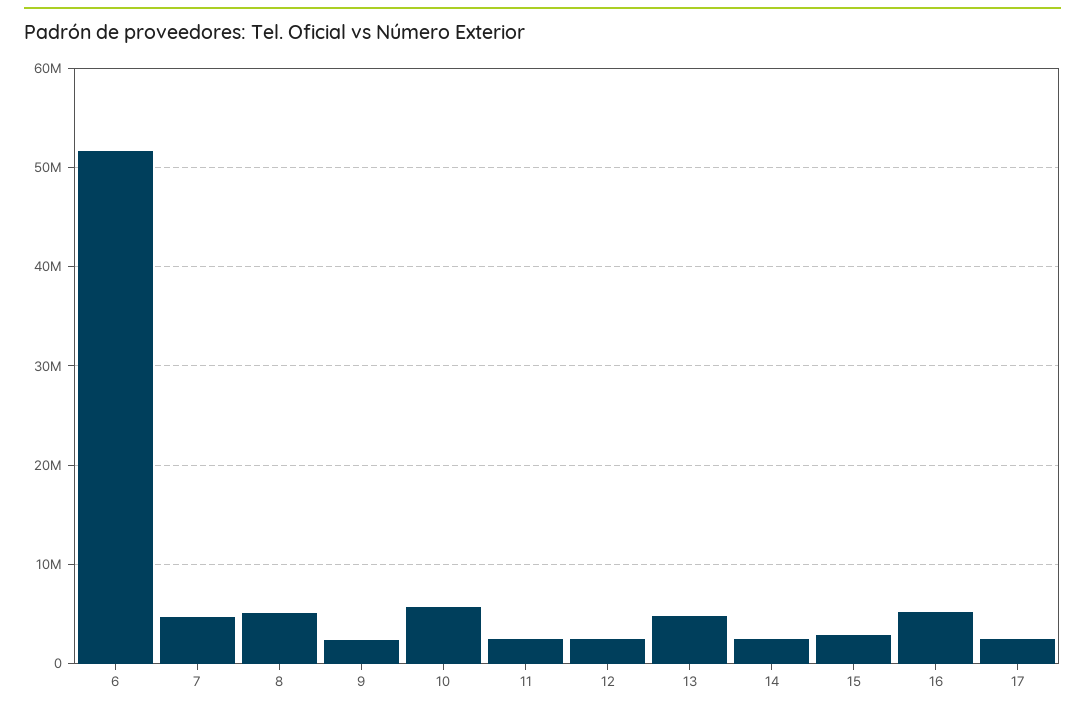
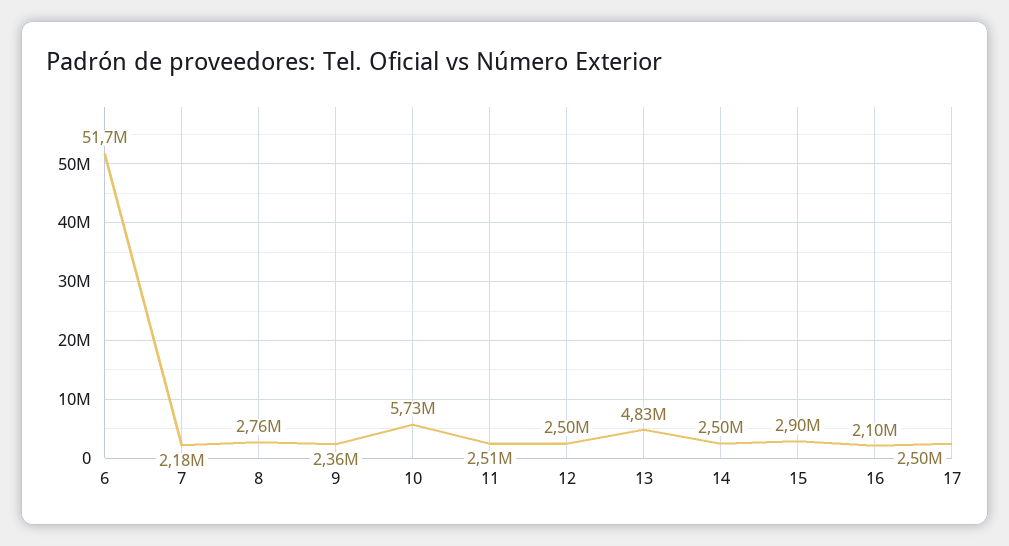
7: 5000000 -> 2180000
8: 5000000 -> 2760000
16: 5000000 -> 2100000

